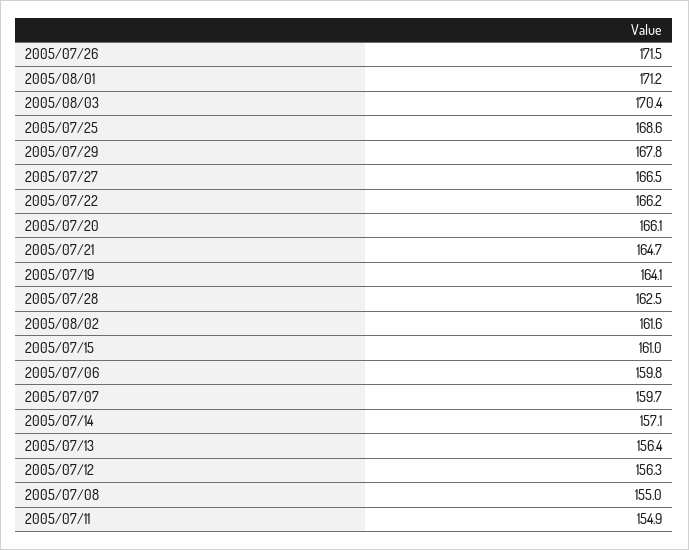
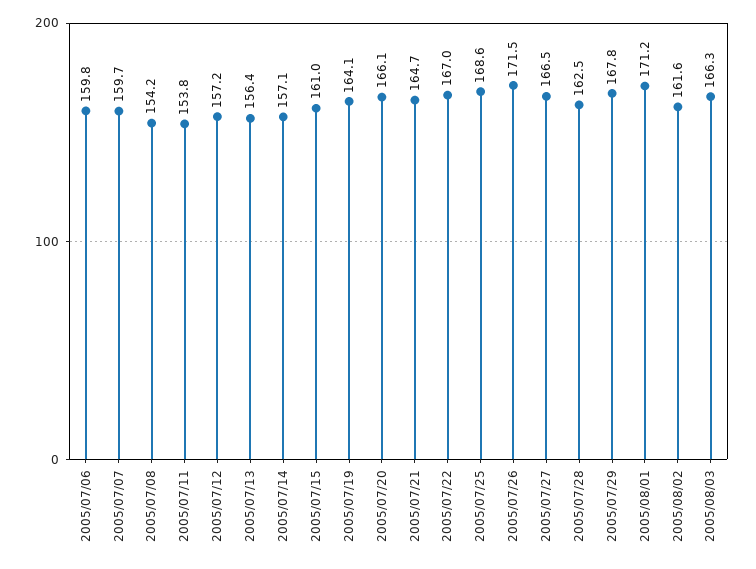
2005/08/03: 170.4 -> 166.3
2005/07/22: 166.2 -> 167
2005/07/12: 156.3 -> 157.2
2005/07/08: 155 -> 154.2
2005/07/11: 154.9 -> 153.8

